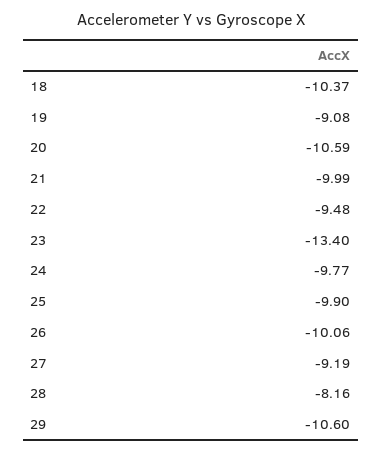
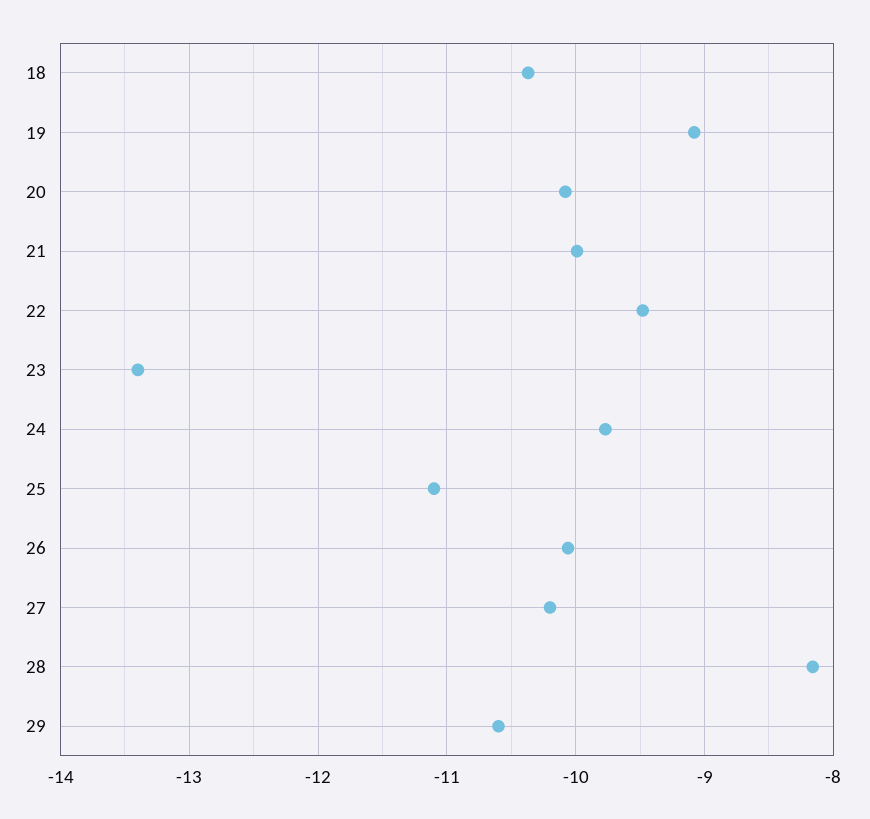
20: -10.59 -> -10.1
25: -9.9 -> -11.1
27: -9.19 -> -10.2

